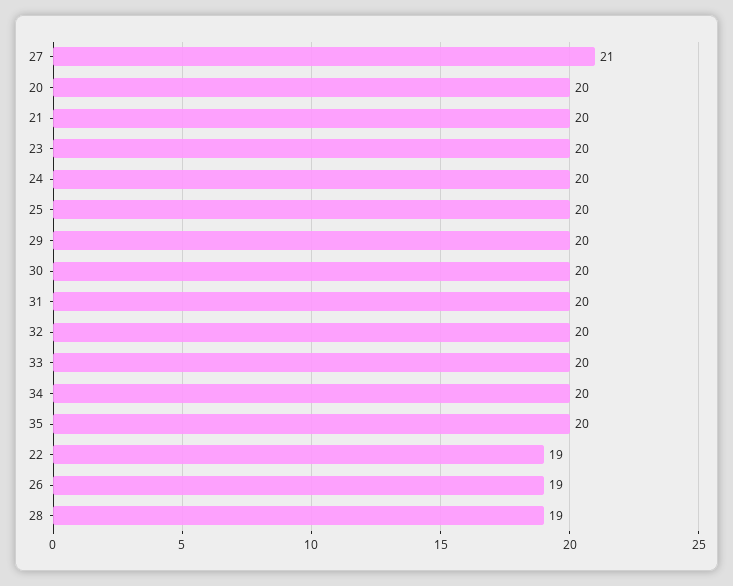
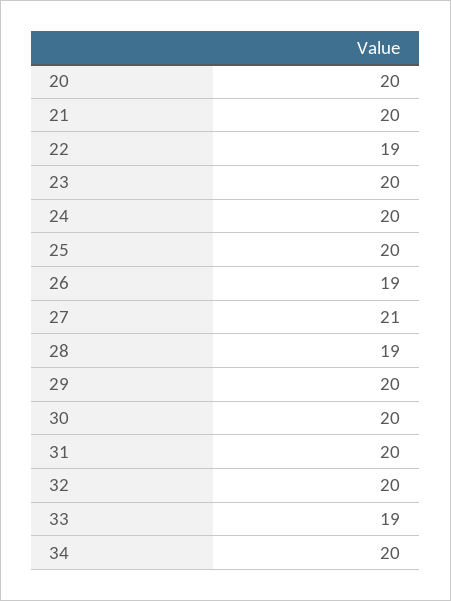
33: 20 -> 19
35: 20 -> none

